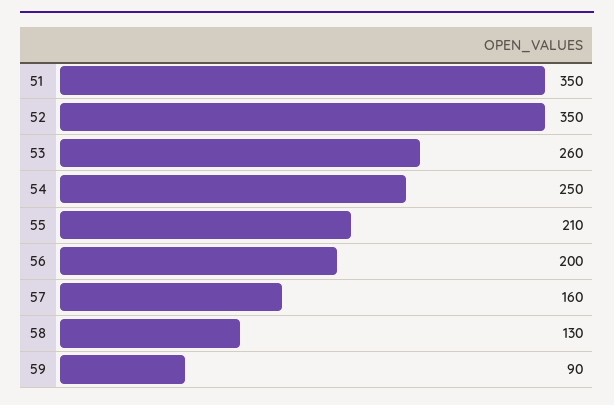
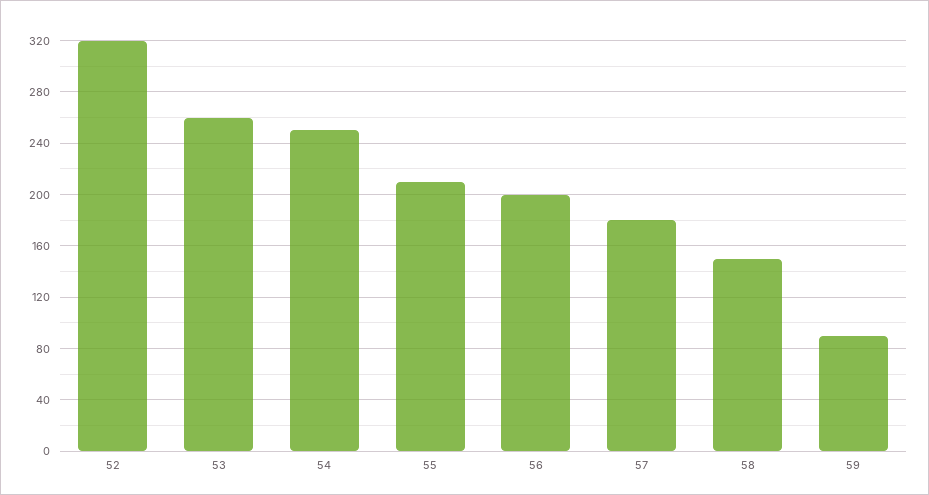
51: 350 -> none
52: 350 -> 320
57: 160 -> 180
58: 130 -> 150

